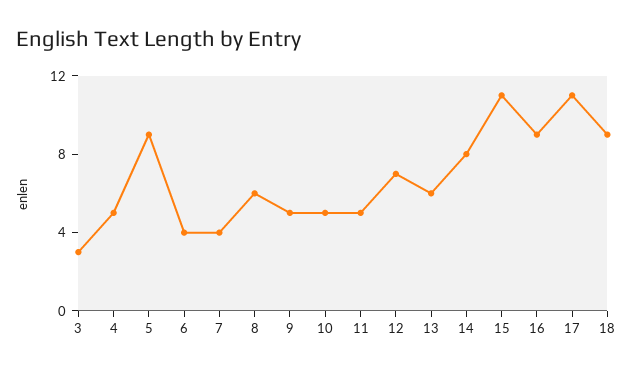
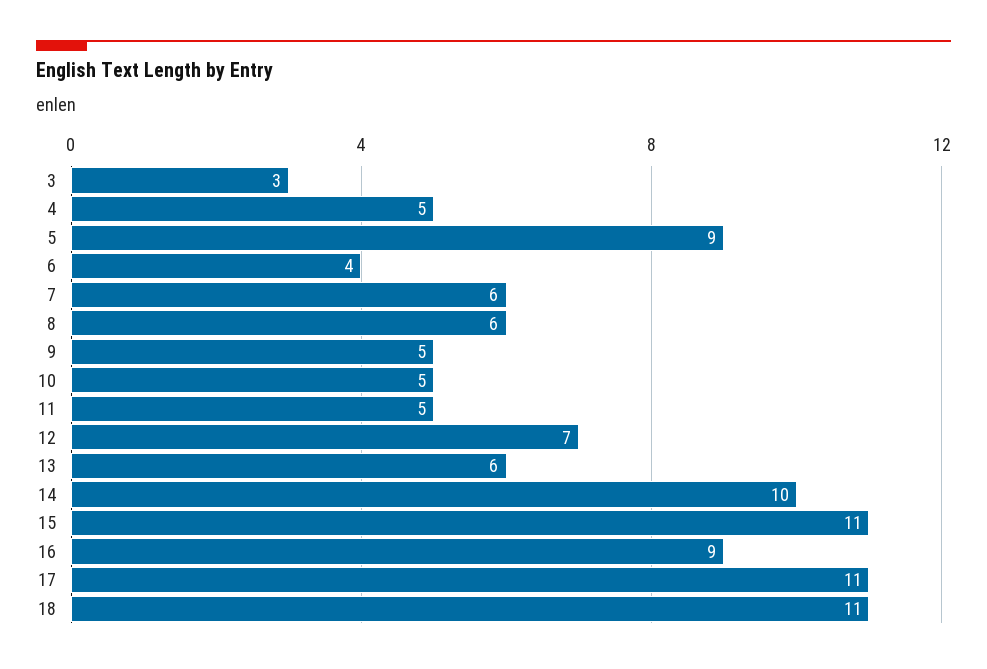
7: 4 -> 6
14: 8 -> 10
18: 9 -> 11

